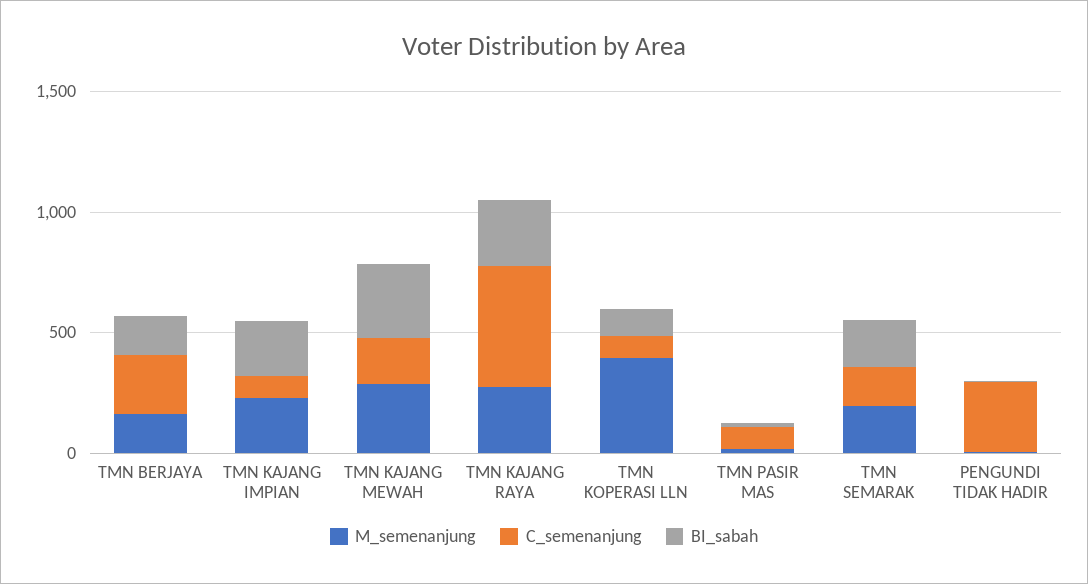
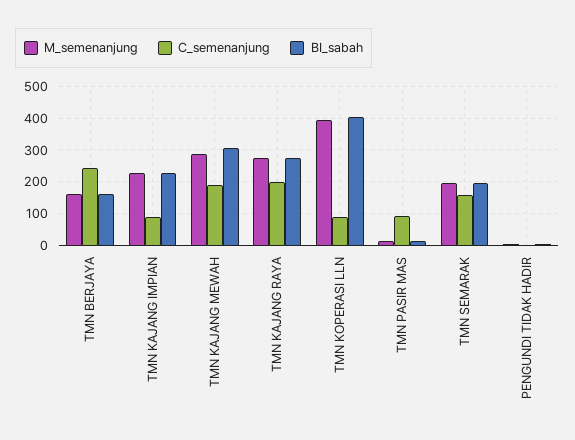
C_semenanjung, TMN KAJANG RAYA: 500 -> 200
BI_sabah, TMN KOPERASI LLN: 100 -> 400
C_semenanjung, PENGUNDI TIDAK HADIR: 300 -> 0

